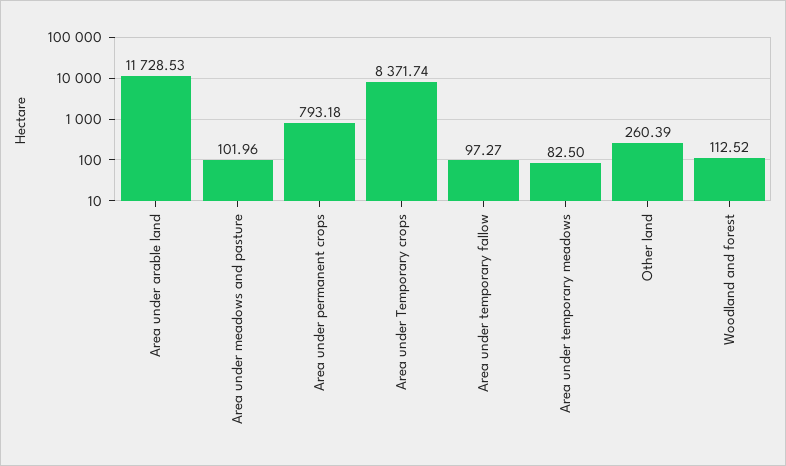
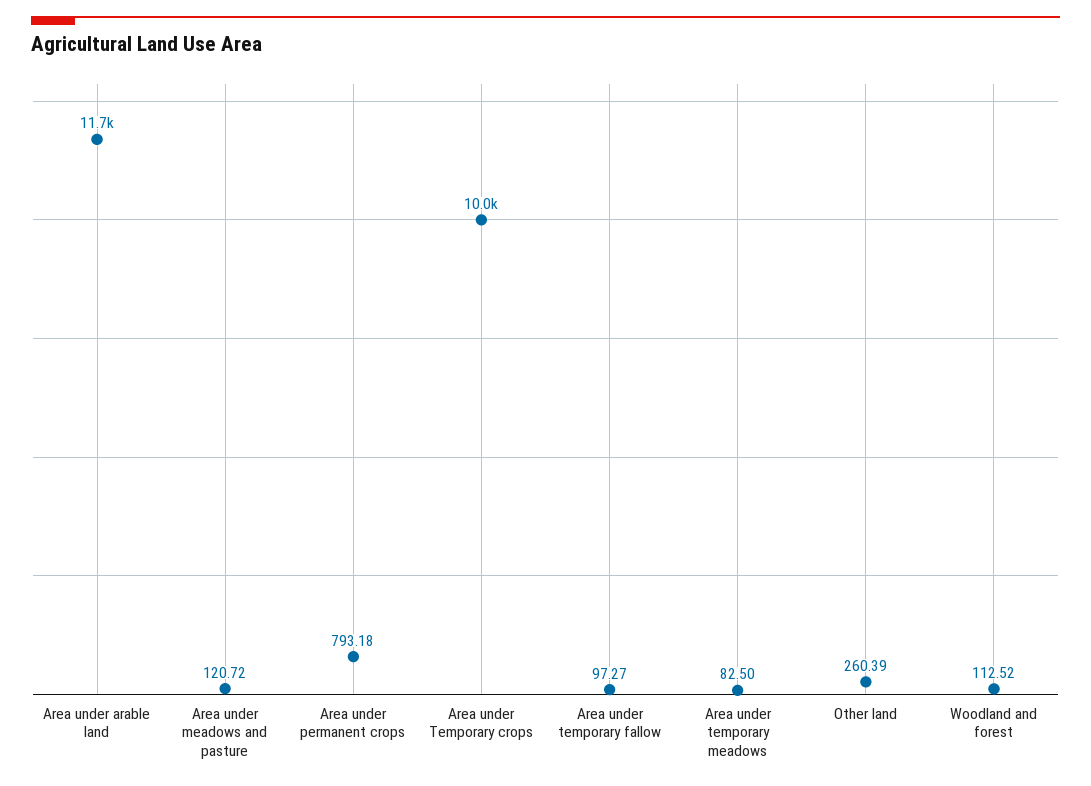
Area under meadows and pasture: 101.96 -> 120.72
Area under Temporary crops: 8371.74 -> 10000

